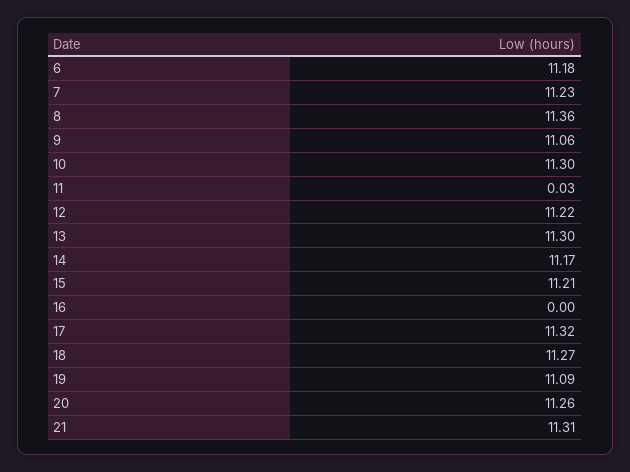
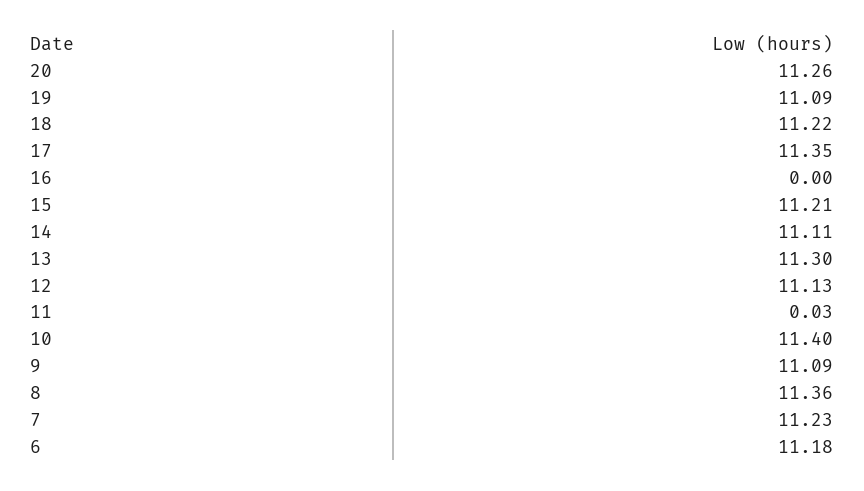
9: 11.06 -> 11.09
10: 11.3 -> 11.4
12: 11.22 -> 11.13
14: 11.17 -> 11.11
17: 11.32 -> 11.35
18: 11.27 -> 11.22
21: 11.31 -> none

